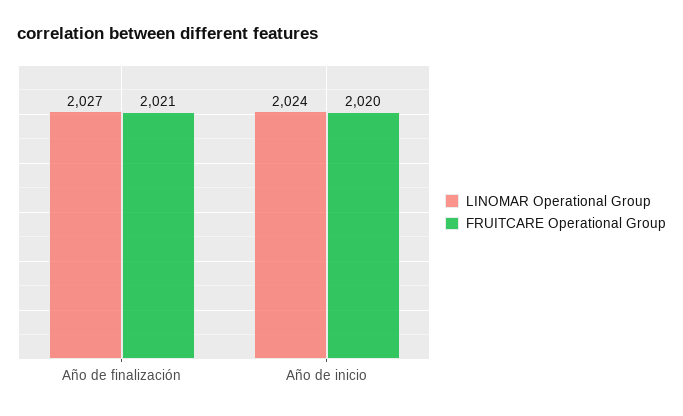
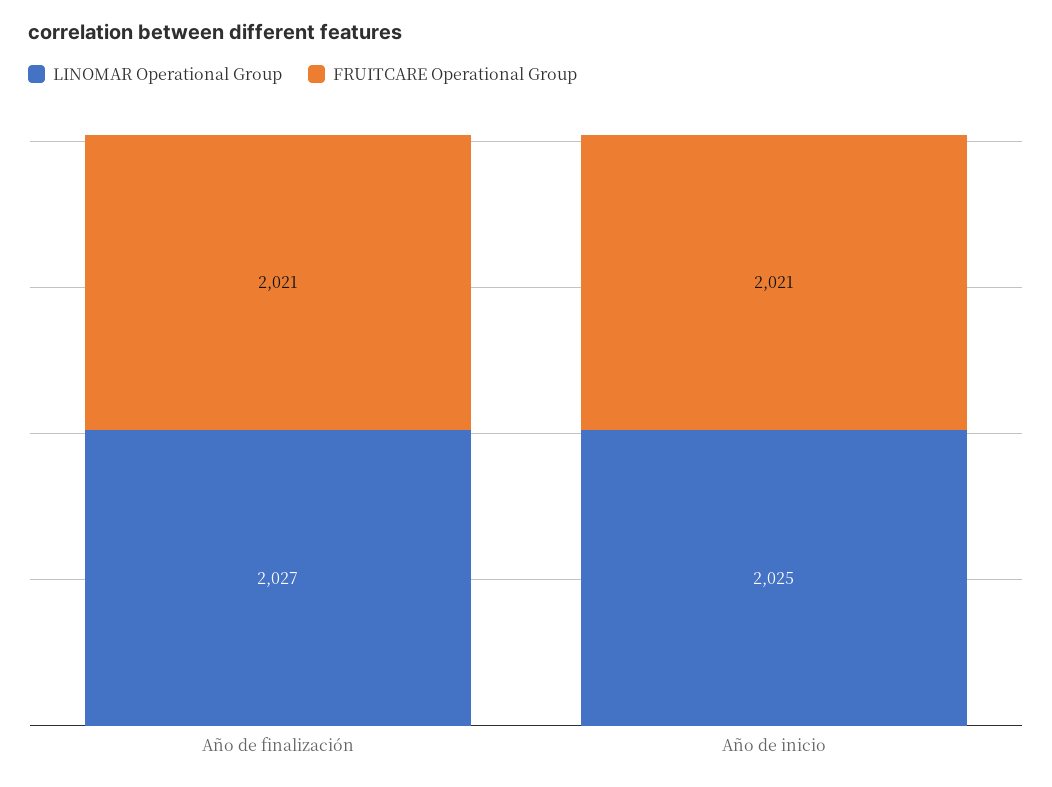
LINOMAR Operational Group, Año de inicio: 2024 -> 2025
FRUITCARE Operational Group, Año de inicio: 2020 -> 2021

